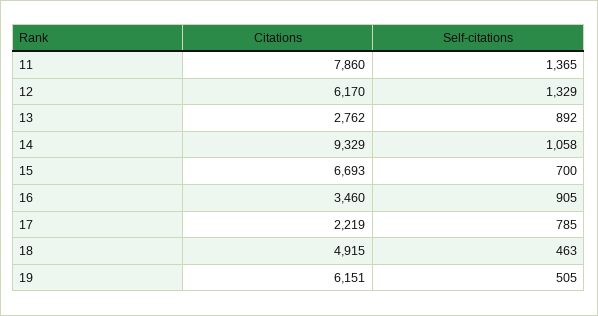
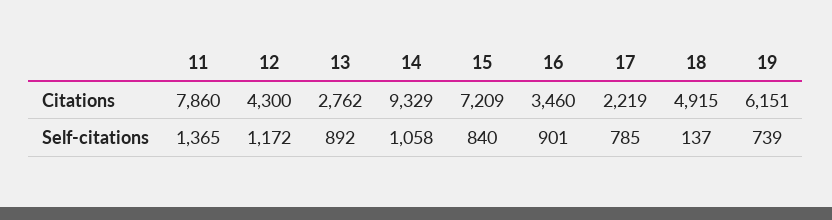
Citations, 12: 6170 -> 4300
Self-citations, 12: 1329 -> 1172
Citations, 15: 6693 -> 7209
Self-citations, 15: 700 -> 840
Self-citations, 16: 905 -> 901
Self-citations, 18: 463 -> 137
Self-citations, 19: 505 -> 739

